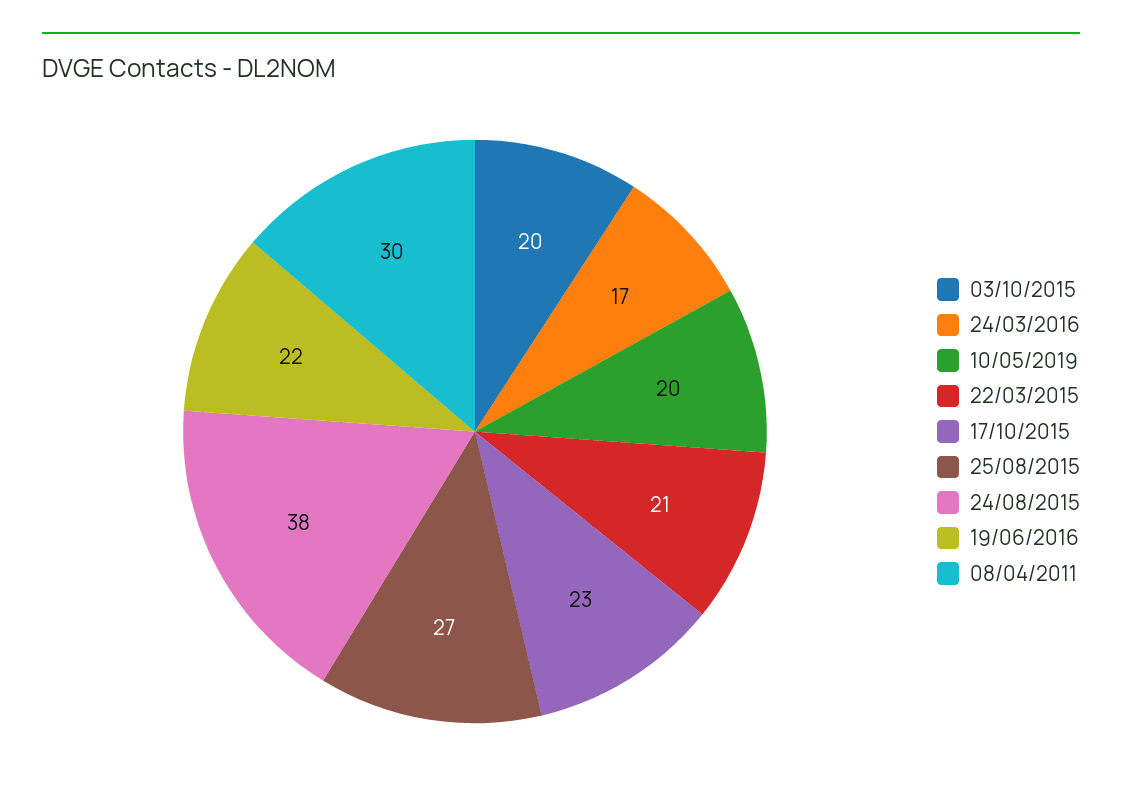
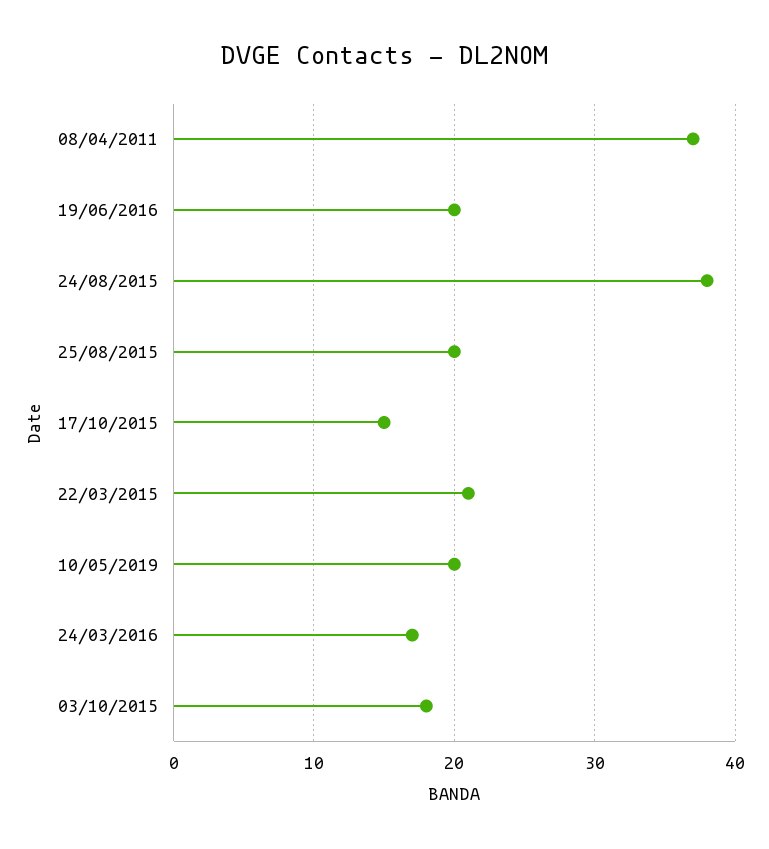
03/10/2015: 20 -> 18
17/10/2015: 23 -> 15
25/08/2015: 27 -> 20
19/06/2016: 22 -> 20
08/04/2011: 30 -> 37

